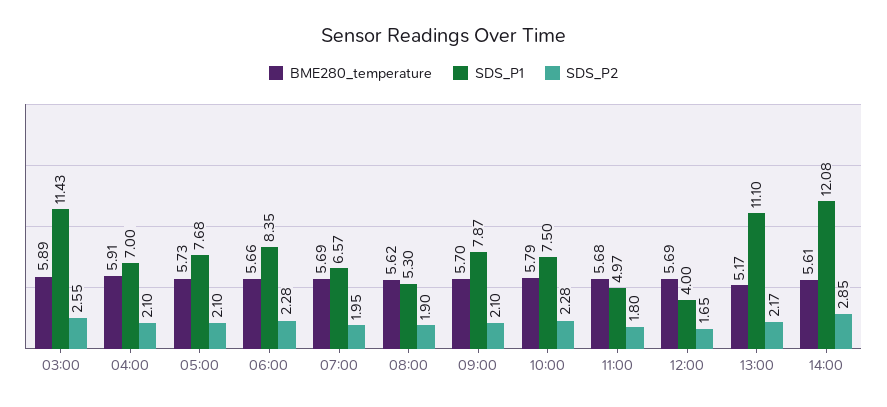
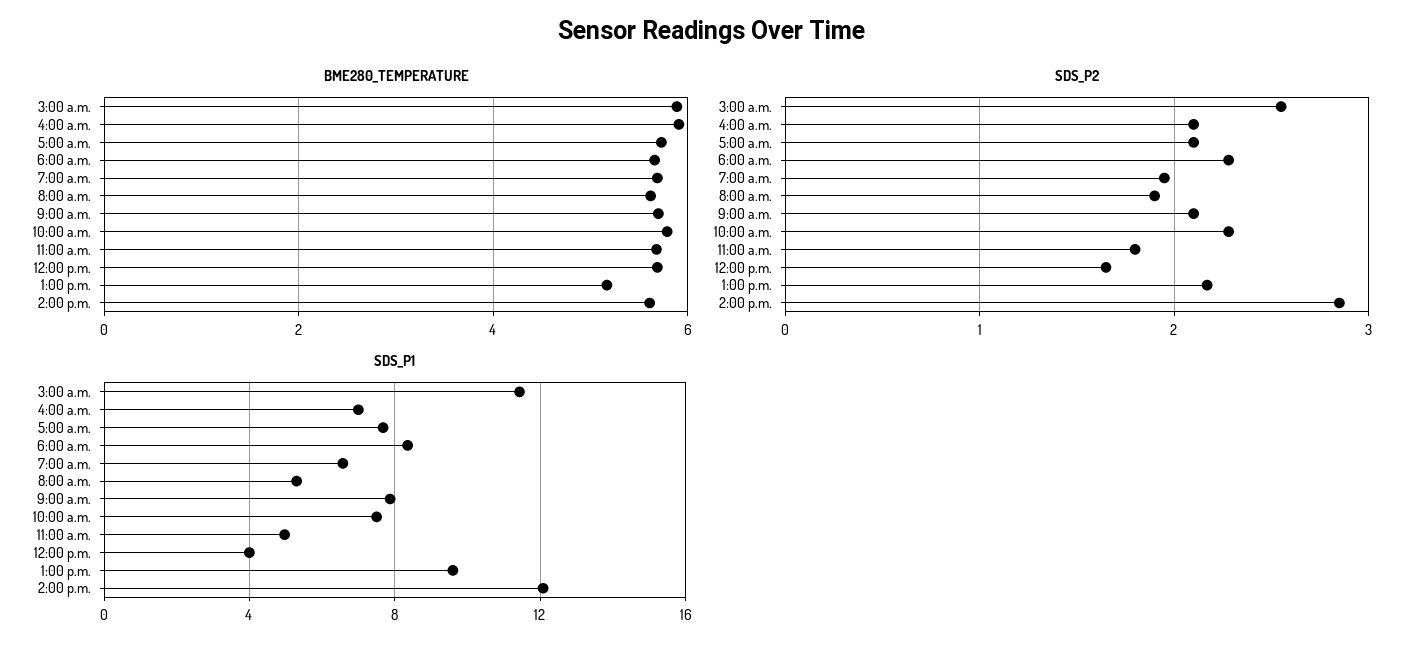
SDS_P1, 13:00: 11.1 -> 9.5

